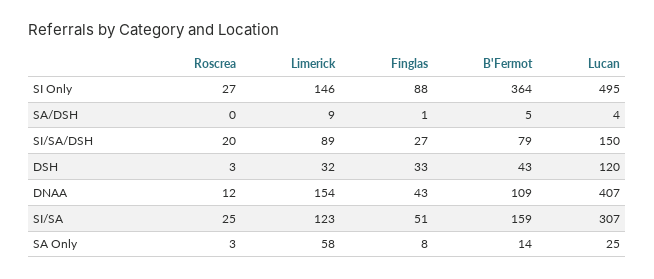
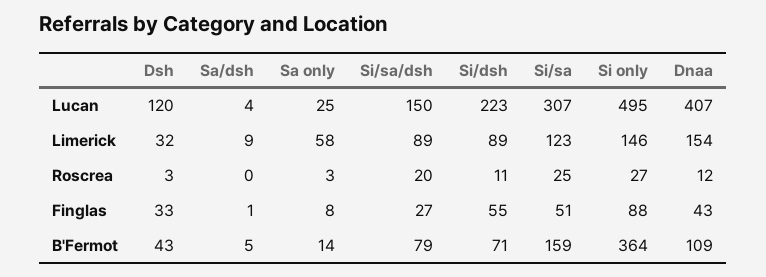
Lucan, Si/dsh: none -> 223
Limerick, Si/dsh: none -> 89
Roscrea, Si/dsh: none -> 11
Finglas, Si/dsh: none -> 55
B'Fermot, Si/dsh: none -> 71

